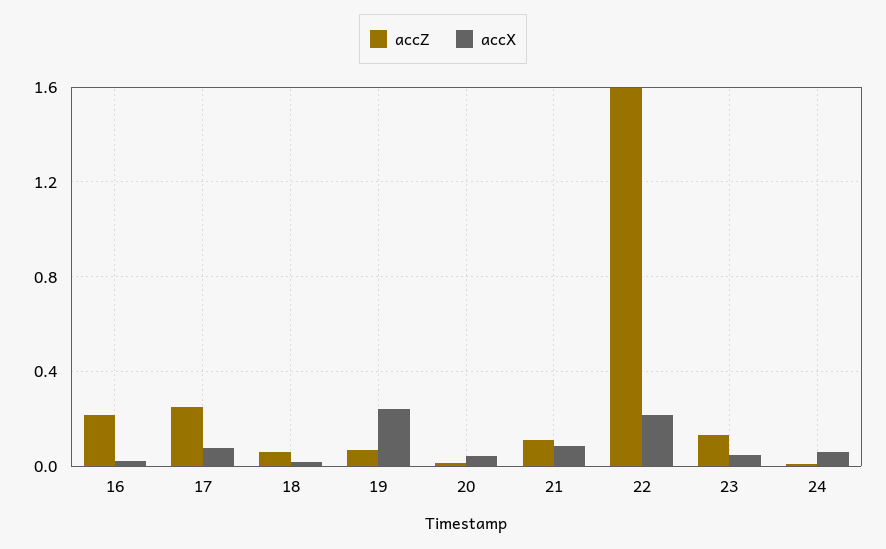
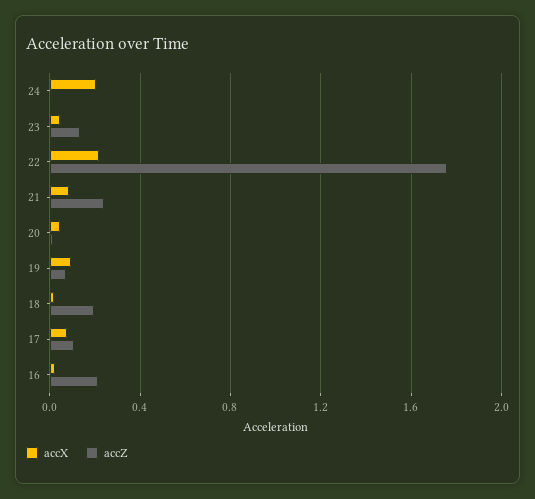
accZ, 17: 0.25 -> 0.1
accZ, 18: 0.05 -> 0.2
accX, 19: 0.25 -> 0.1
accZ, 21: 0.1 -> 0.25
accZ, 22: 1.6 -> 1.75
accX, 24: 0.05 -> 0.2

